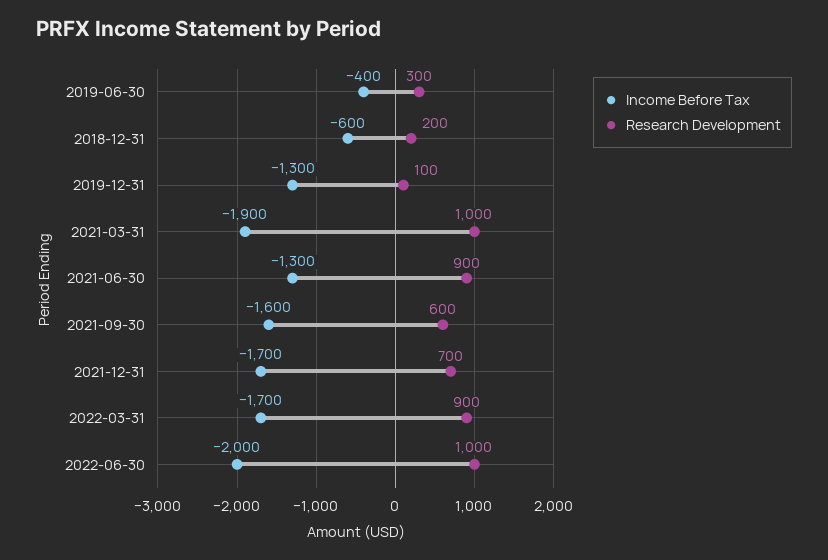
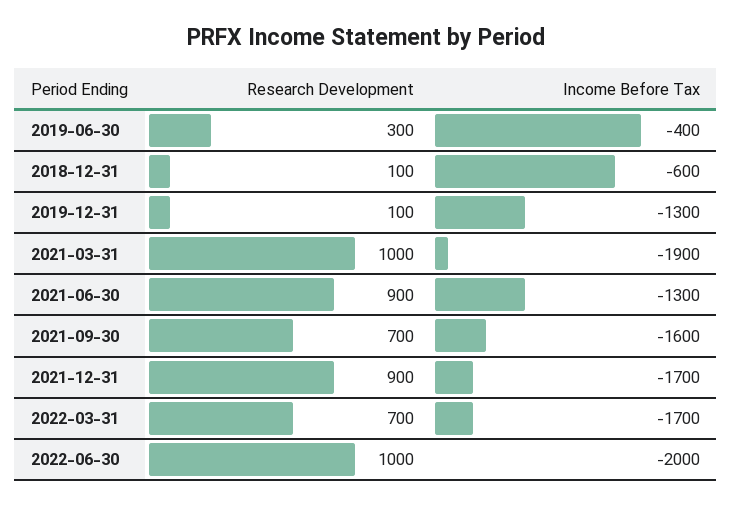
Research Development, 2018-12-31: 200 -> 100
Research Development, 2021-09-30: 600 -> 700
Research Development, 2021-12-31: 700 -> 900
Research Development, 2022-03-31: 900 -> 700

